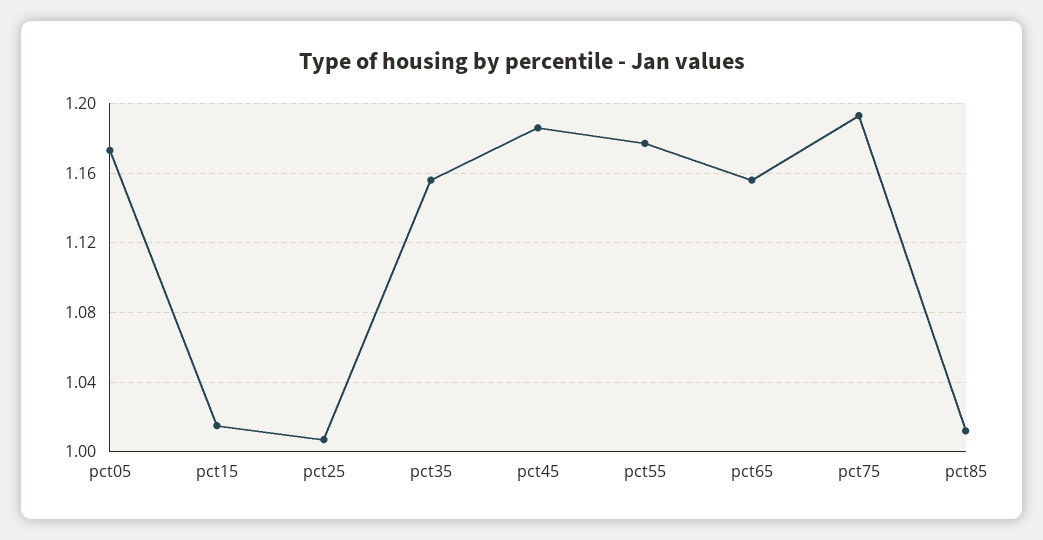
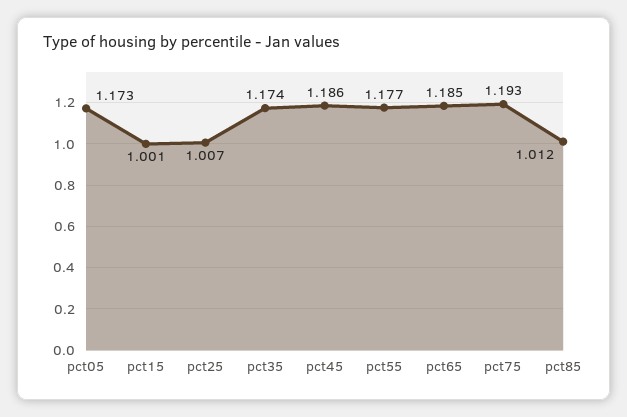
pct15: 1.015 -> 1.001
pct35: 1.155 -> 1.174
pct65: 1.155 -> 1.185

